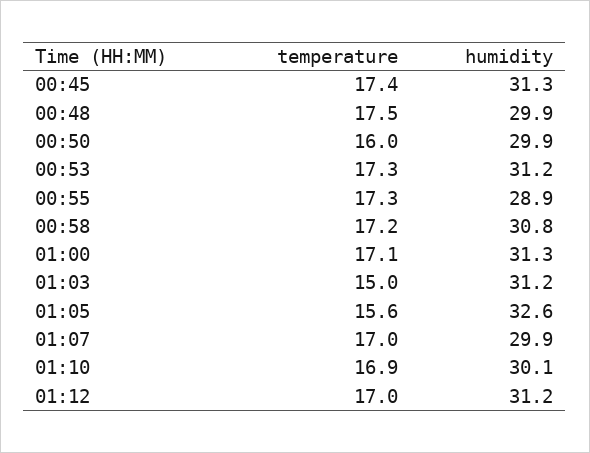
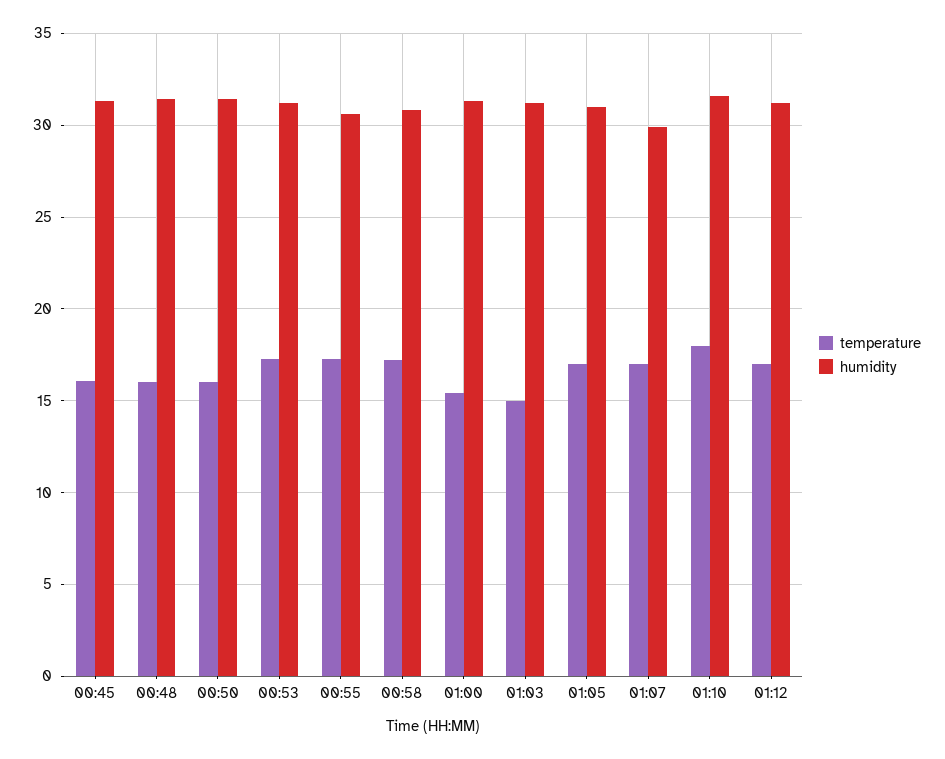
temperature, 00:45: 17.4 -> 16
temperature, 00:48: 17.5 -> 16
humidity, 00:48: 29.9 -> 31.5
humidity, 00:50: 29.9 -> 31.5
humidity, 00:55: 28.9 -> 30.5
temperature, 01:00: 17.1 -> 15.5
temperature, 01:05: 15.6 -> 17
humidity, 01:05: 32.6 -> 31
temperature, 01:10: 16.9 -> 18
humidity, 01:10: 30.1 -> 31.5

